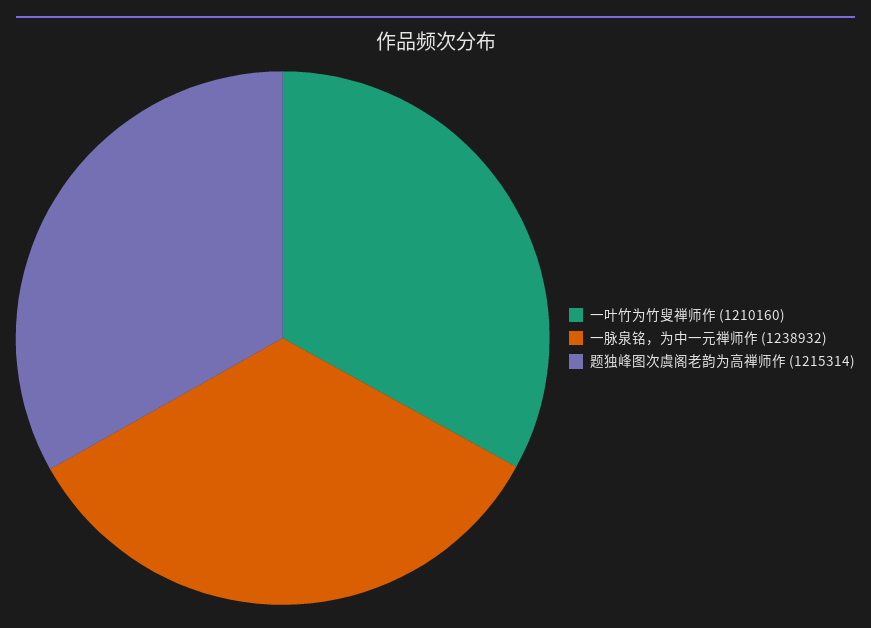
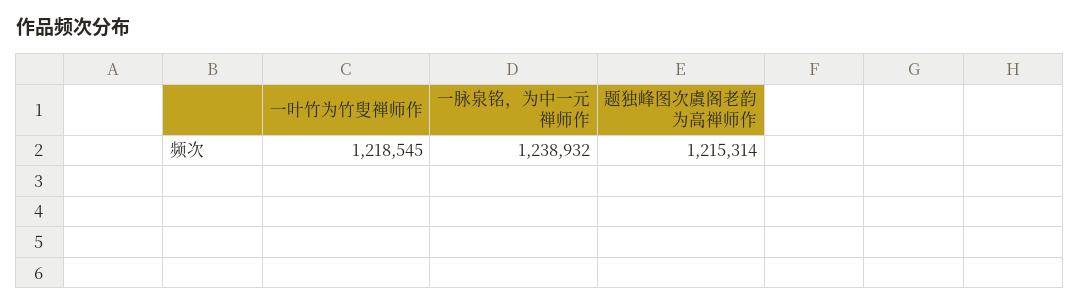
一叶竹为竹叟禅师作: 1210160 -> 1218545

